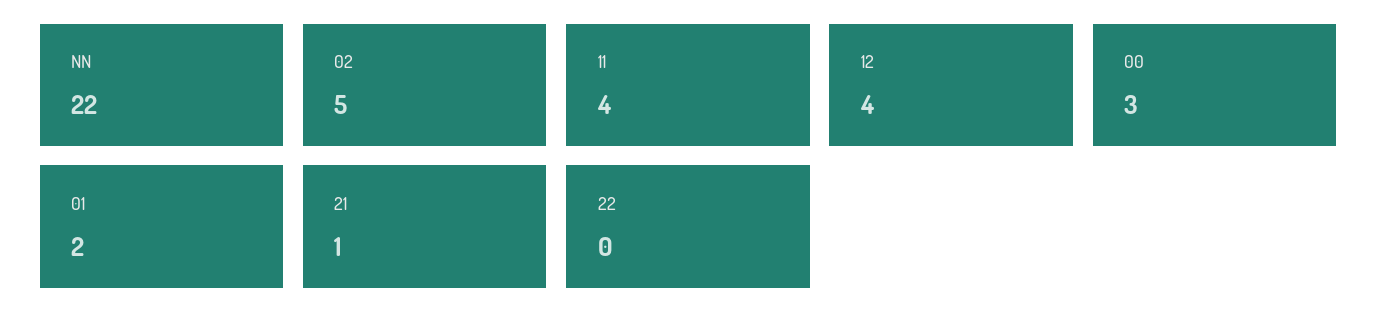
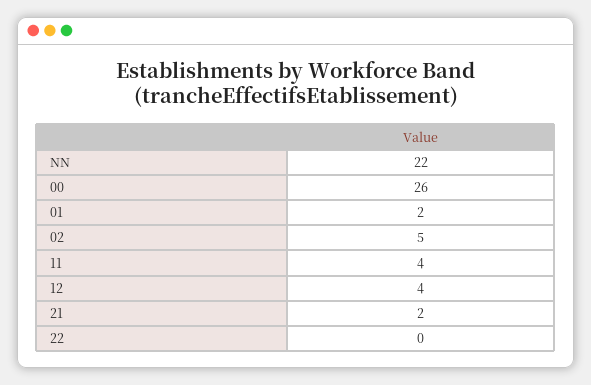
00: 3 -> 26
21: 1 -> 2

